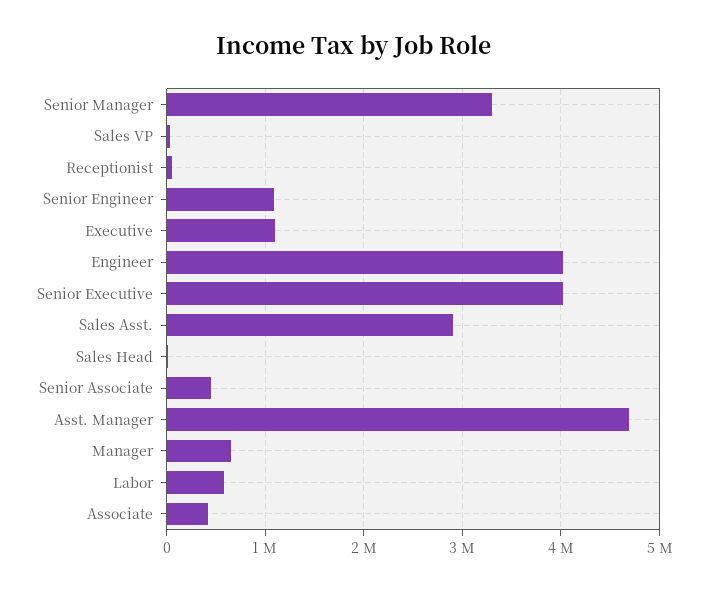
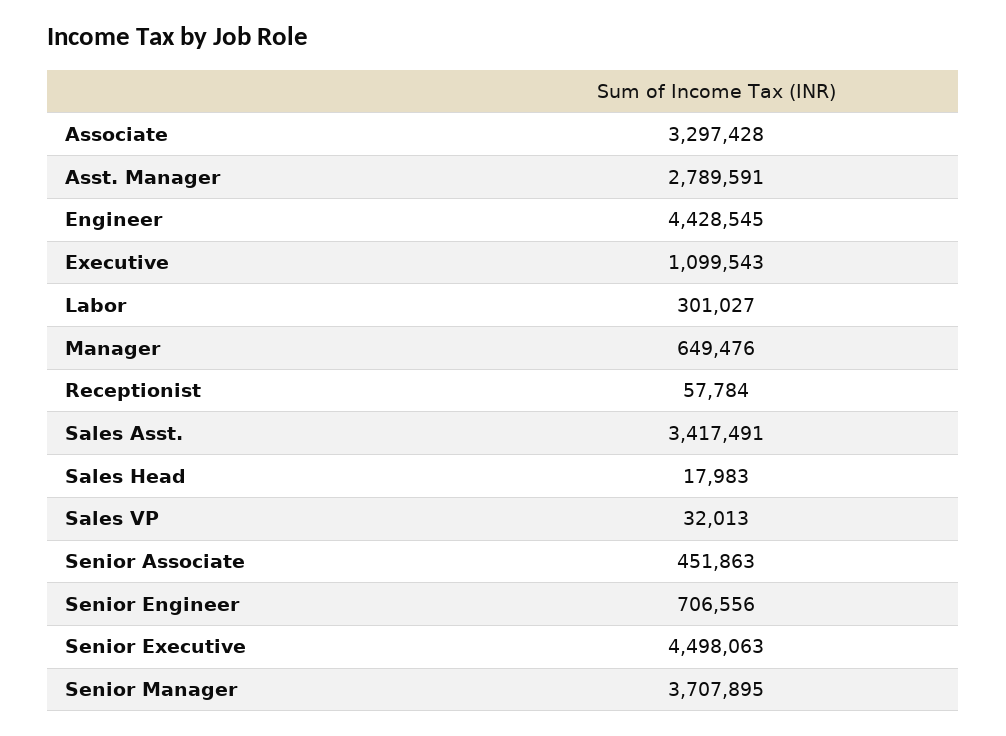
Senior Manager: 3300000 -> 3707895
Senior Engineer: 1100000 -> 706556
Engineer: 4000000 -> 4428545
Senior Executive: 4000000 -> 4498063
Sales Asst.: 2900000 -> 3417491
Asst. Manager: 4700000 -> 2789591
Labor: 600000 -> 301027
Associate: 400000 -> 3297428

